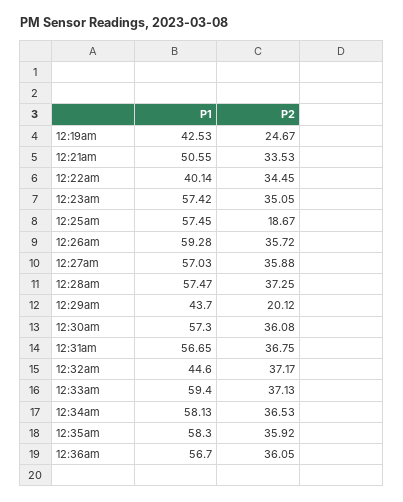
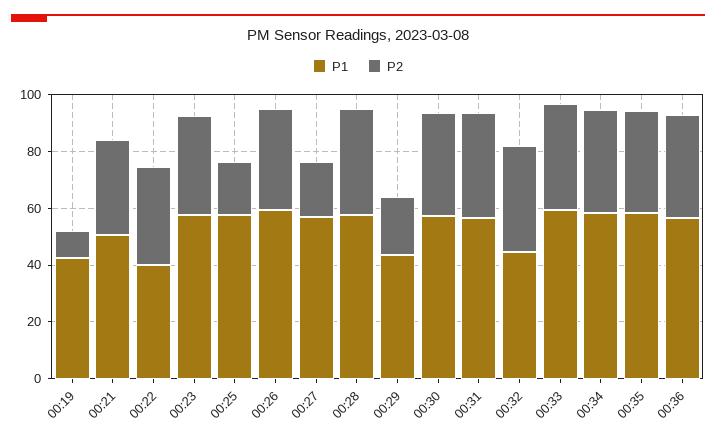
P2, 12:19am: 24.67 -> 10
P2, 12:27am: 35.88 -> 20

